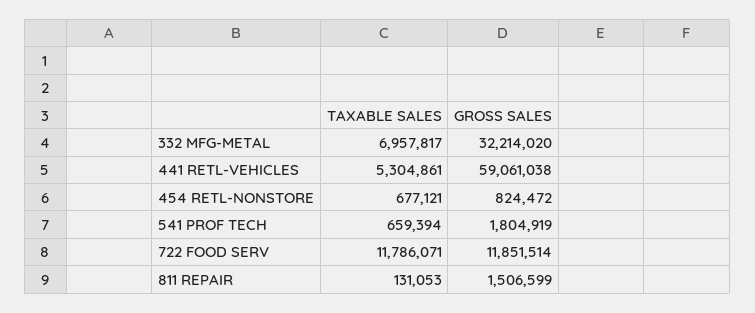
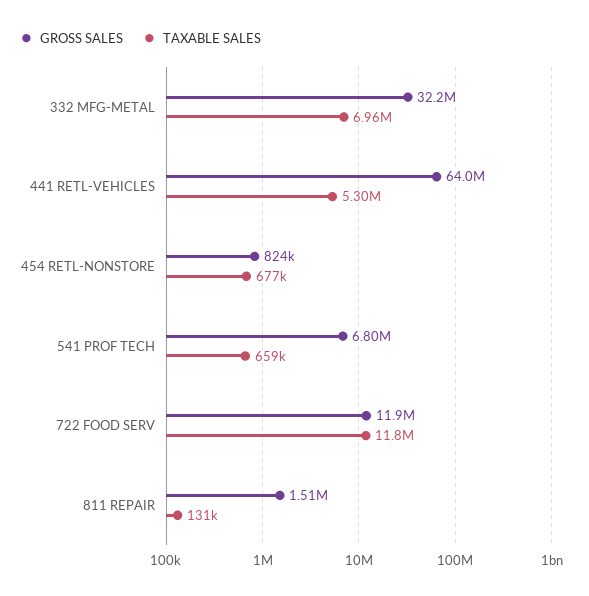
GROSS SALES, 441 RETL-VEHICLES: 59061038 -> 64000000
GROSS SALES, 541 PROF TECH: 1804919 -> 6800000

